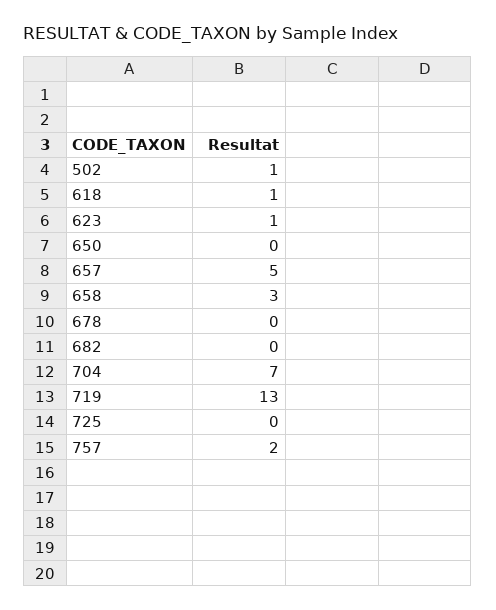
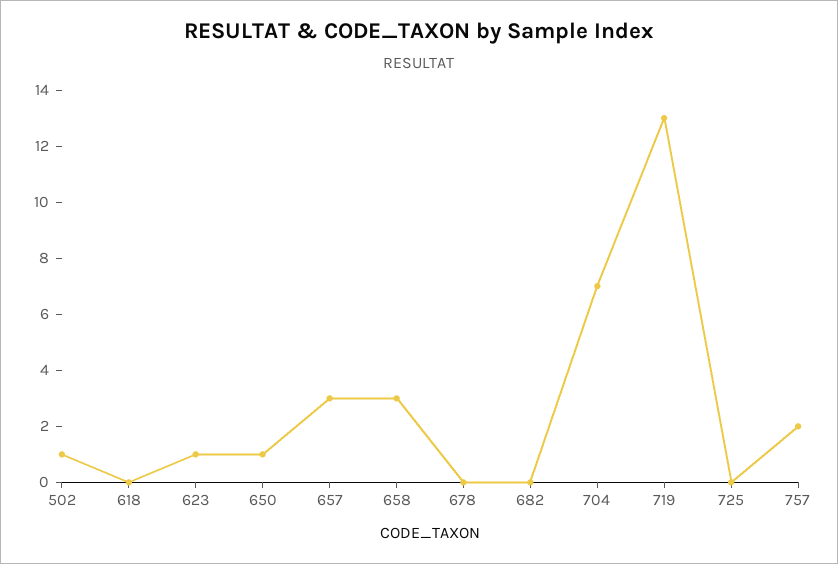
618: 1 -> 0
650: 0 -> 1
657: 5 -> 3

